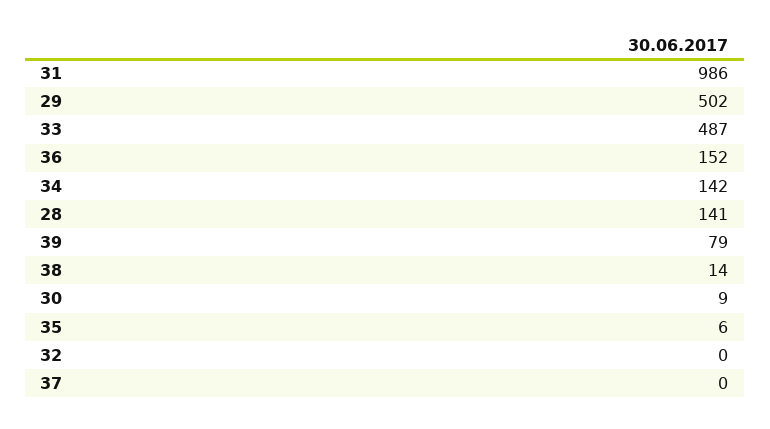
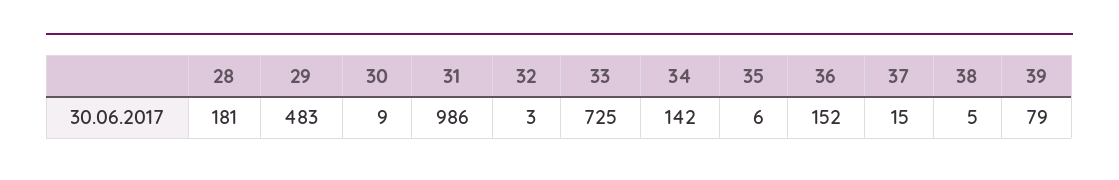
29: 502 -> 483
33: 487 -> 725
28: 141 -> 181
38: 14 -> 5
32: 0 -> 3
37: 0 -> 15

